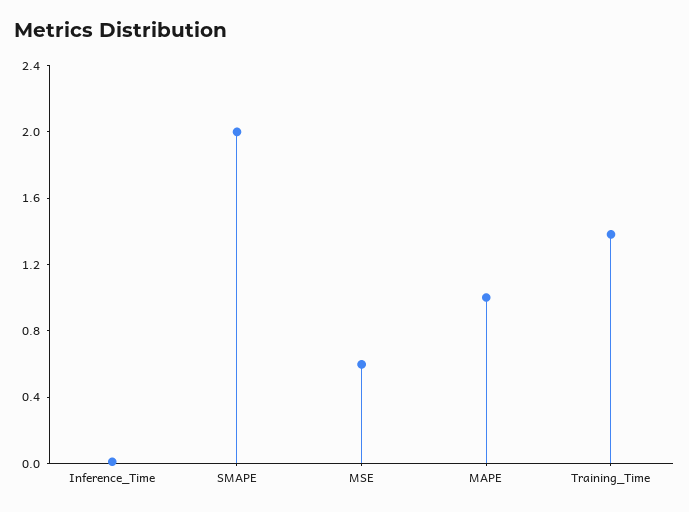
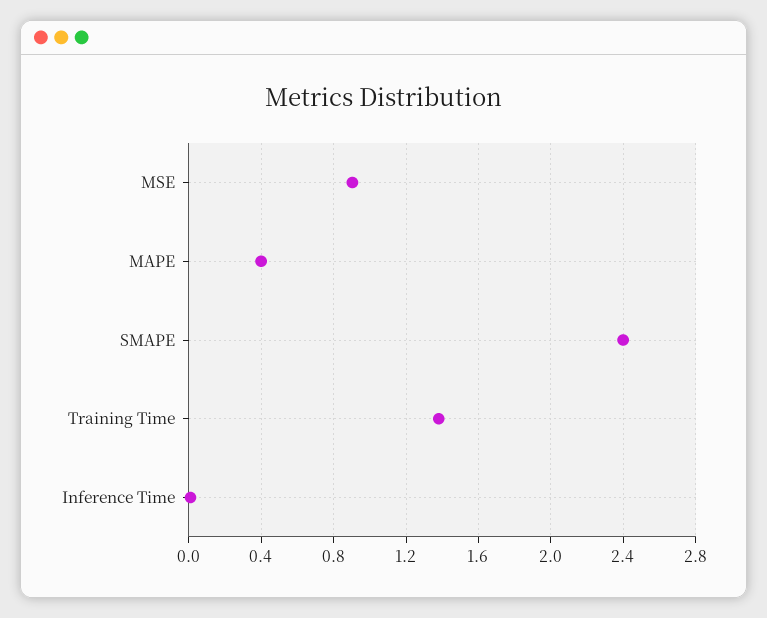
SMAPE: 2 -> 2.4
MSE: 0.6 -> 0.9
MAPE: 1 -> 0.4

